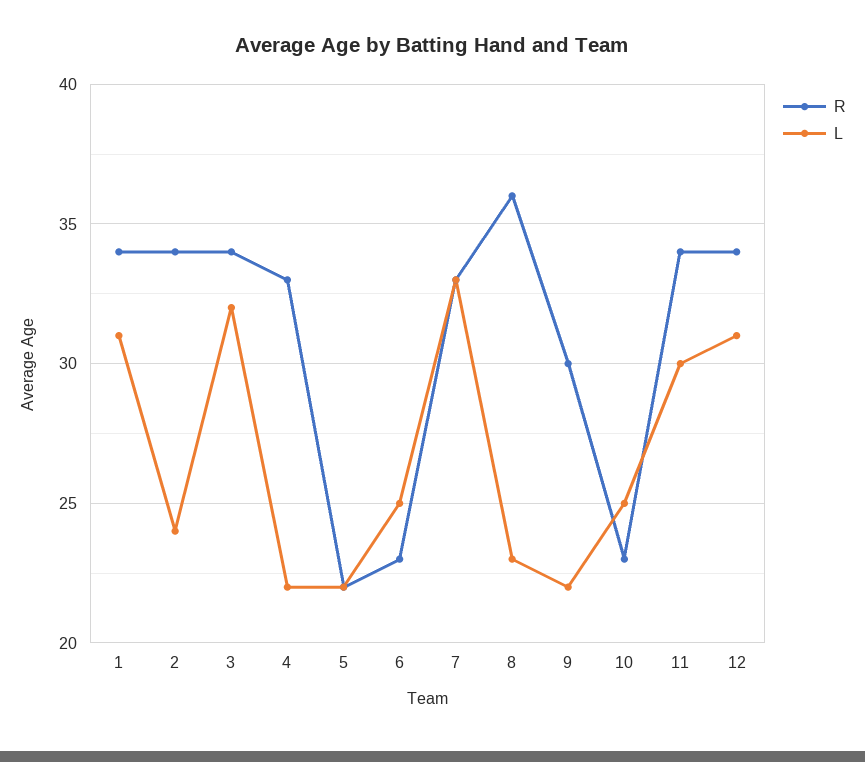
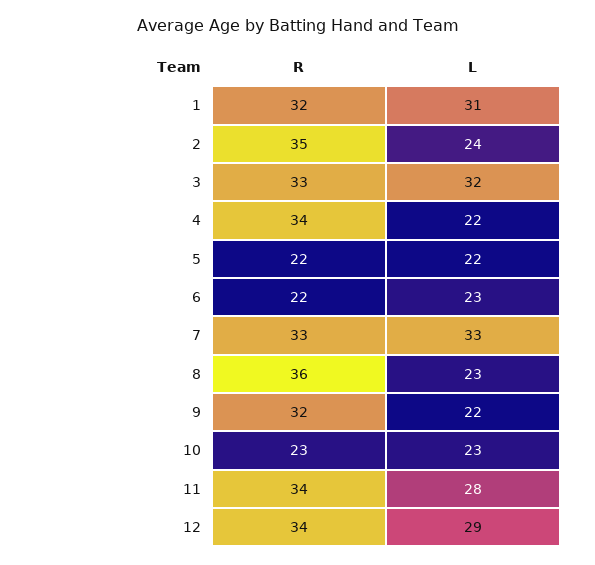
R, 1: 34 -> 32
R, 2: 34 -> 35
R, 3: 34 -> 33
R, 4: 33 -> 34
R, 6: 23 -> 22
L, 6: 25 -> 23
R, 9: 30 -> 32
L, 10: 25 -> 23
L, 11: 30 -> 28
L, 12: 31 -> 29

